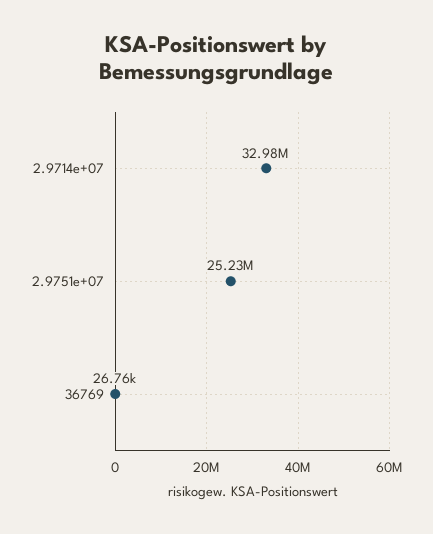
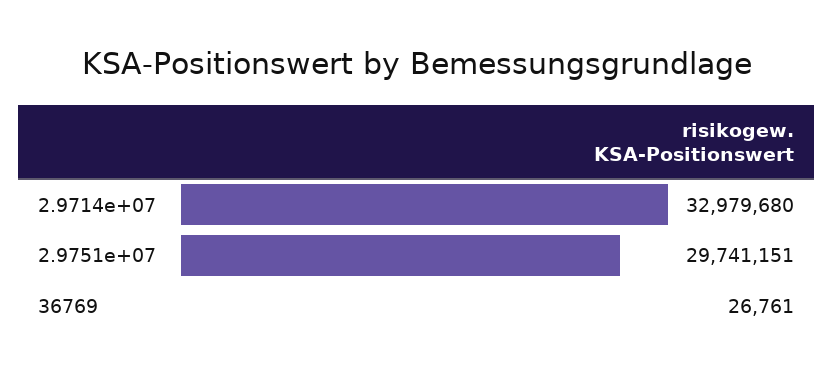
2.9751e+07: 25230000 -> 29741151

